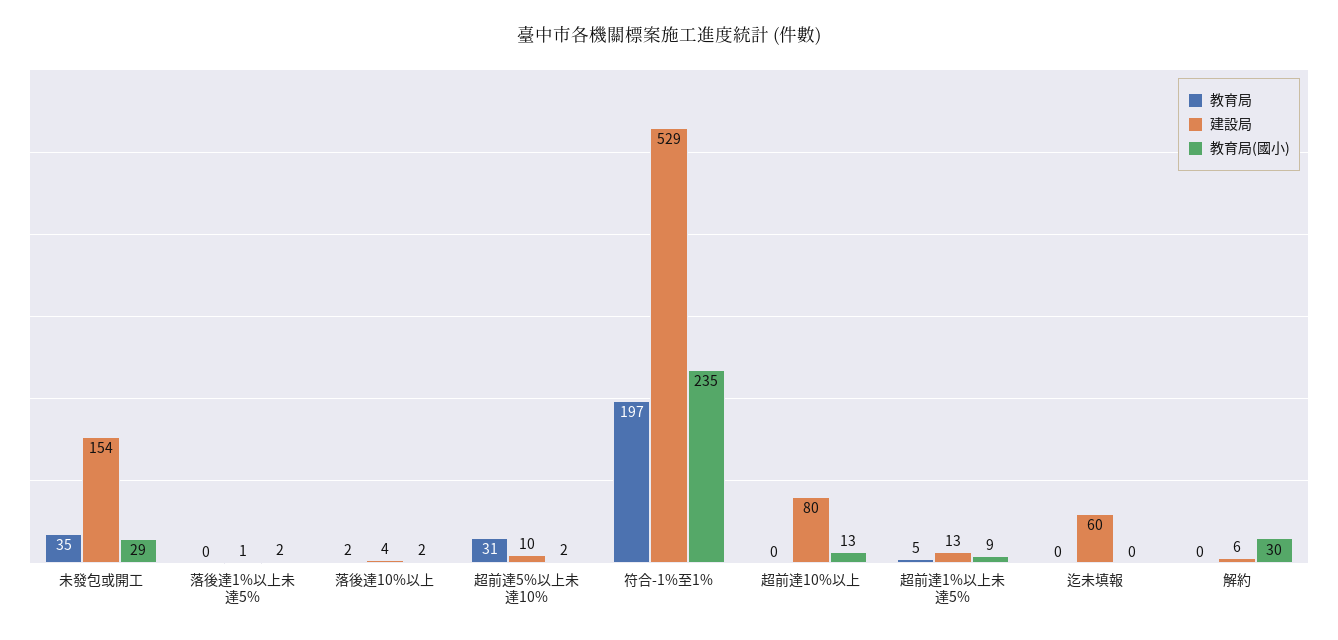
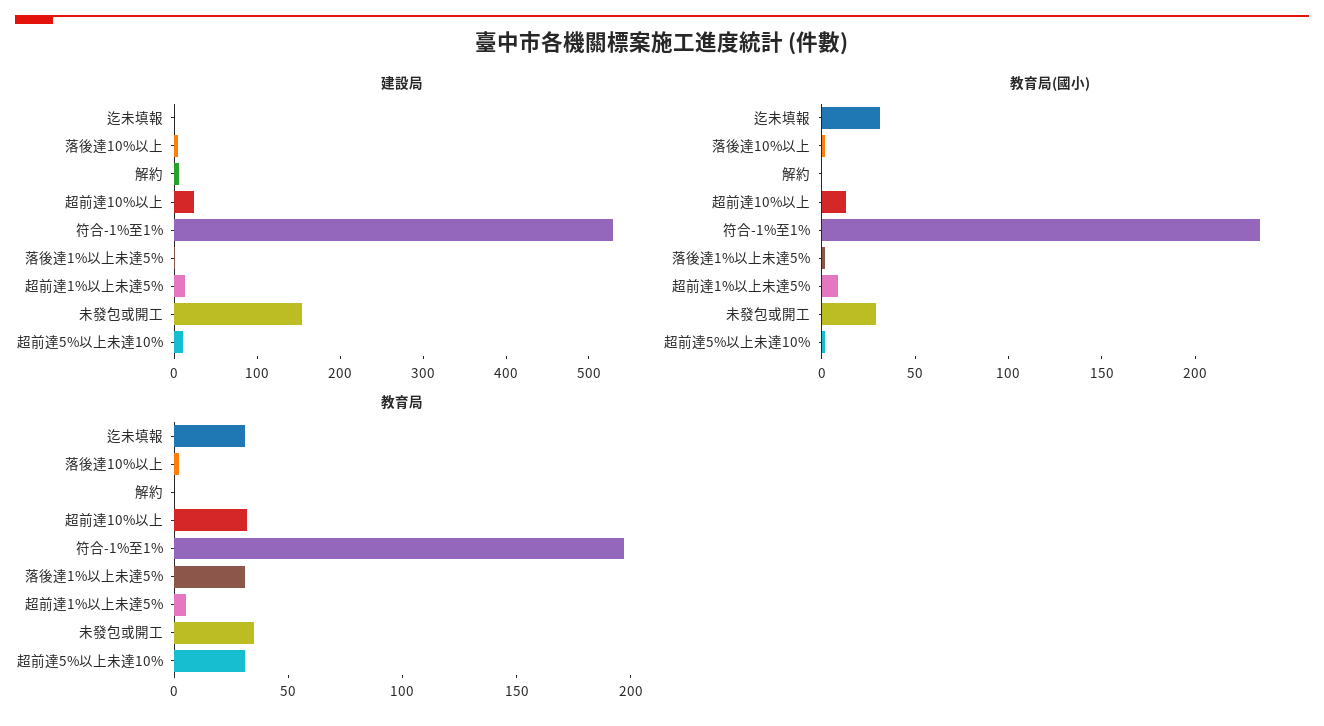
教育局, 落後達1%以上未達5%: 0 -> 30
教育局, 超前達10%以上: 0 -> 30
建設局, 超前達10%以上: 80 -> 20
教育局, 迄未填報: 0 -> 30
建設局, 迄未填報: 60 -> 0
教育局(國小), 迄未填報: 0 -> 30
教育局(國小), 解約: 30 -> 0

